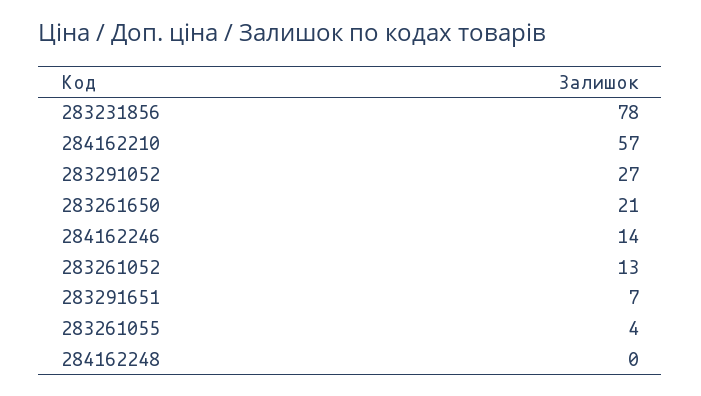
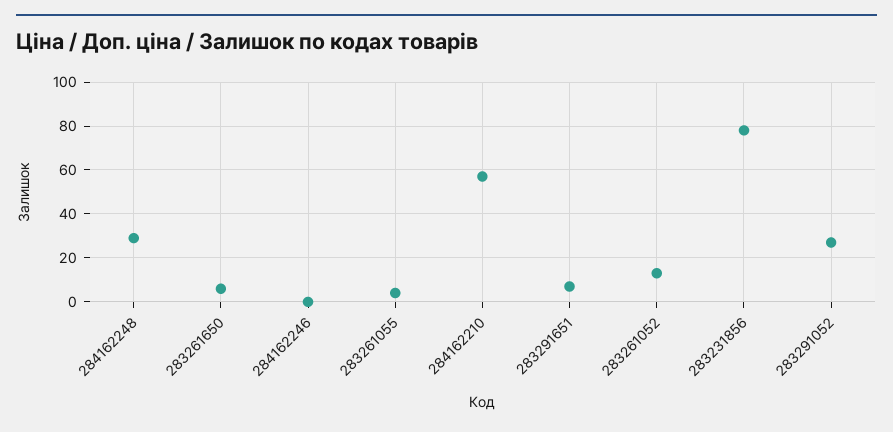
283261650: 21 -> 5
284162246: 14 -> 0
284162248: 0 -> 30

